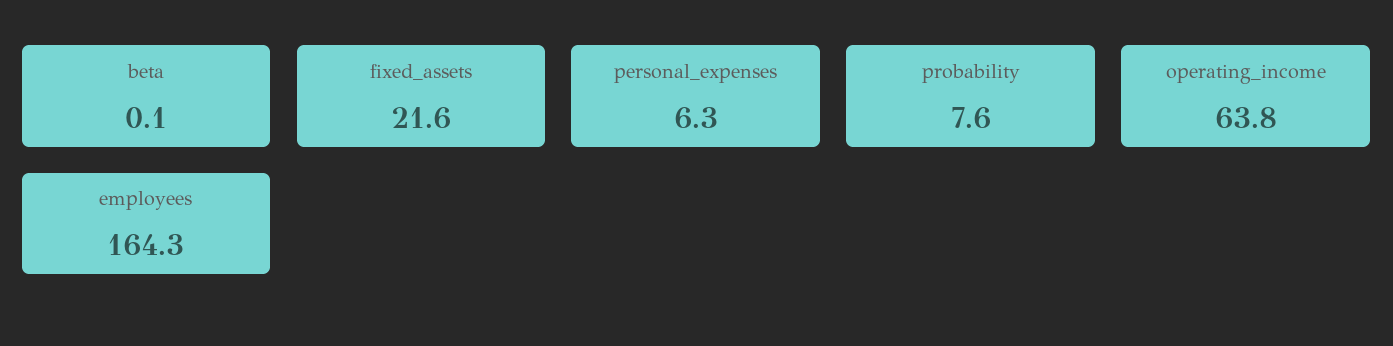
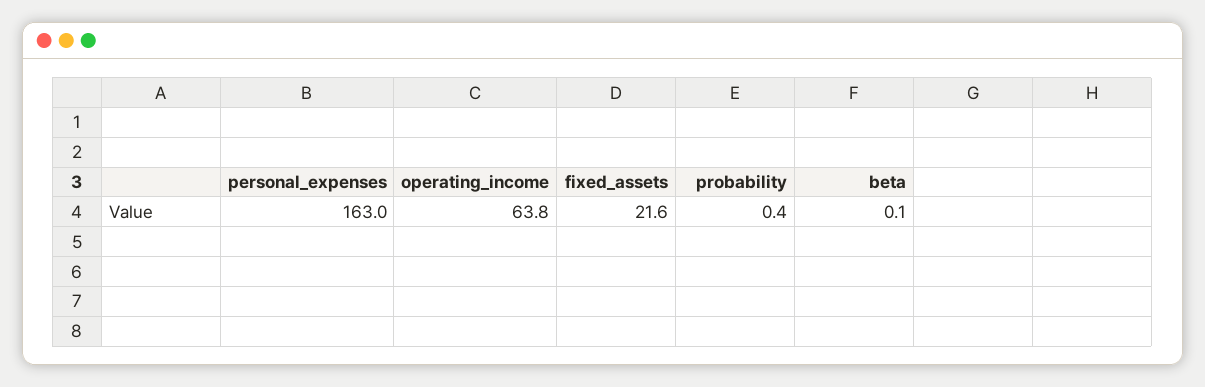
personal_expenses: 6.3 -> 163
probability: 7.6 -> 0.4
employees: 164.3 -> none

